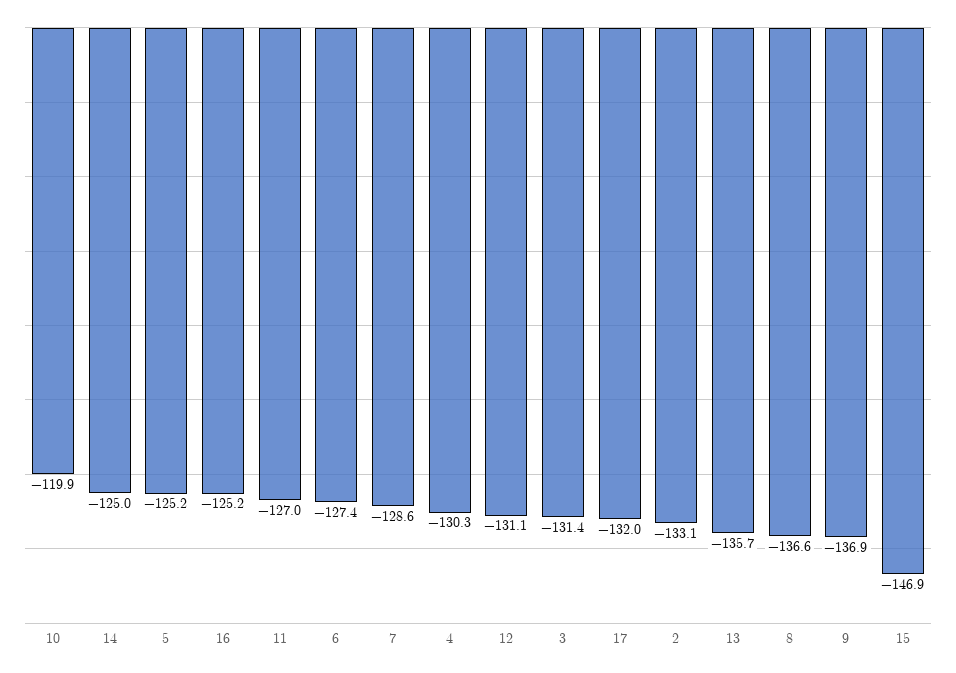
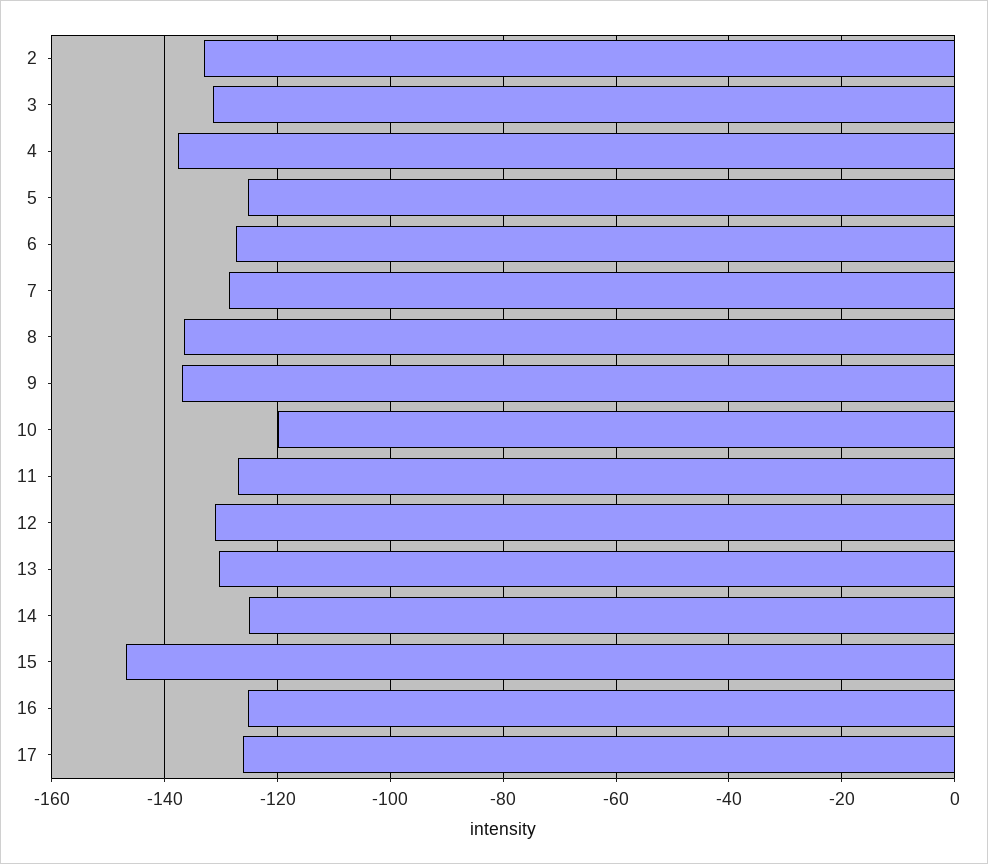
4: -130.3 -> -138
17: -132 -> -126
13: -135.7 -> -130

